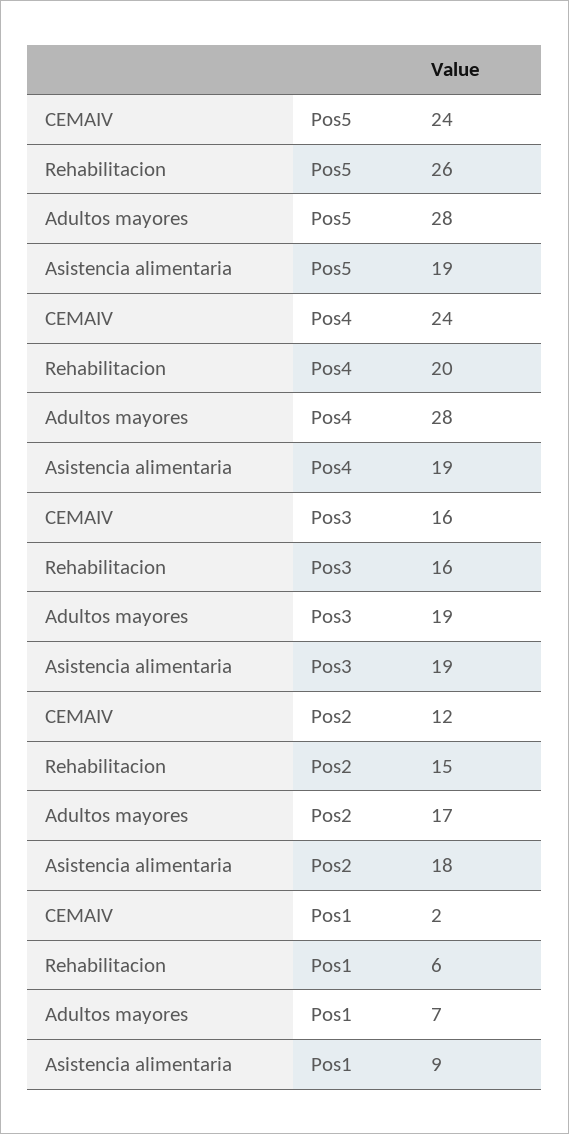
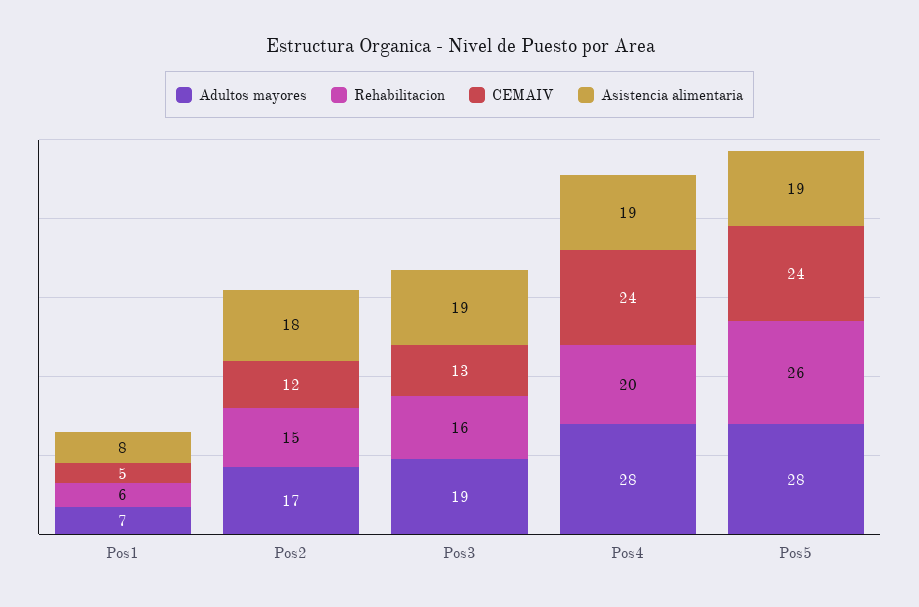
CEMAIV, Pos3: 16 -> 13
CEMAIV, Pos1: 2 -> 5
Asistencia alimentaria, Pos1: 9 -> 8

